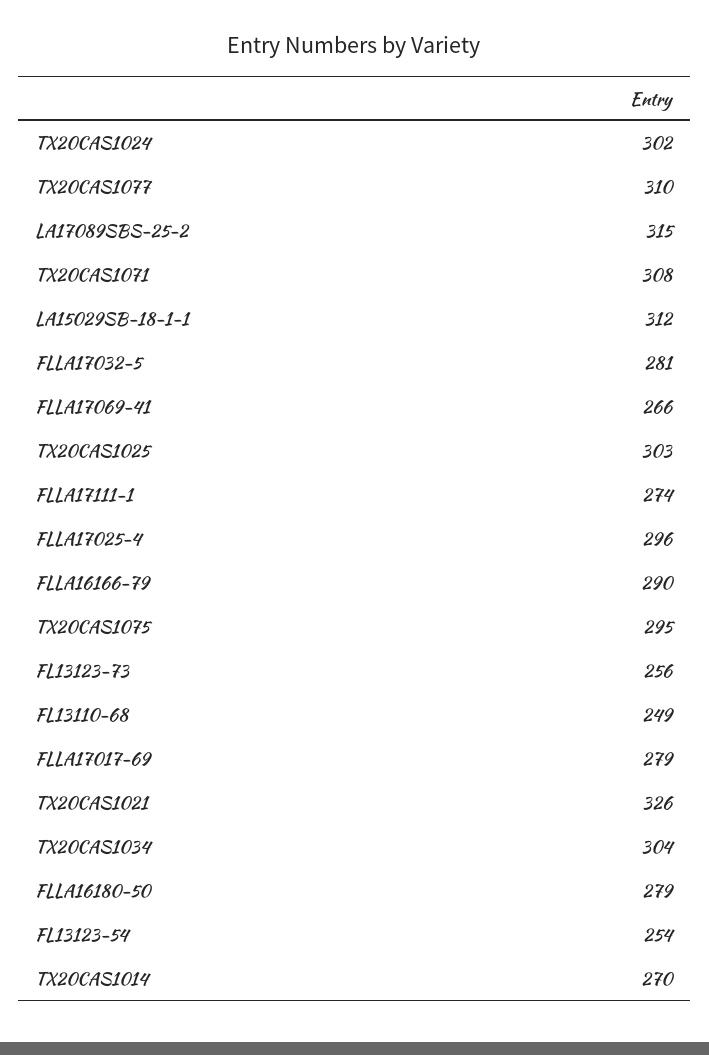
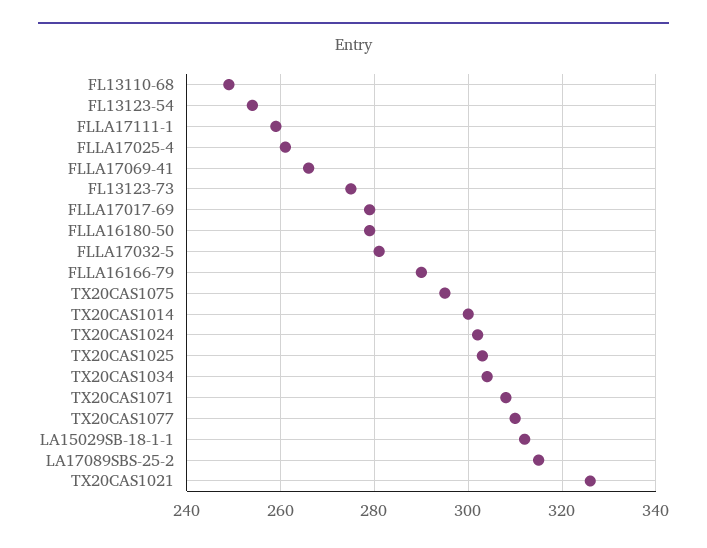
FLLA17111-1: 274 -> 260
FLLA17025-4: 296 -> 260
FL13123-73: 256 -> 275
TX20CAS1014: 270 -> 300

